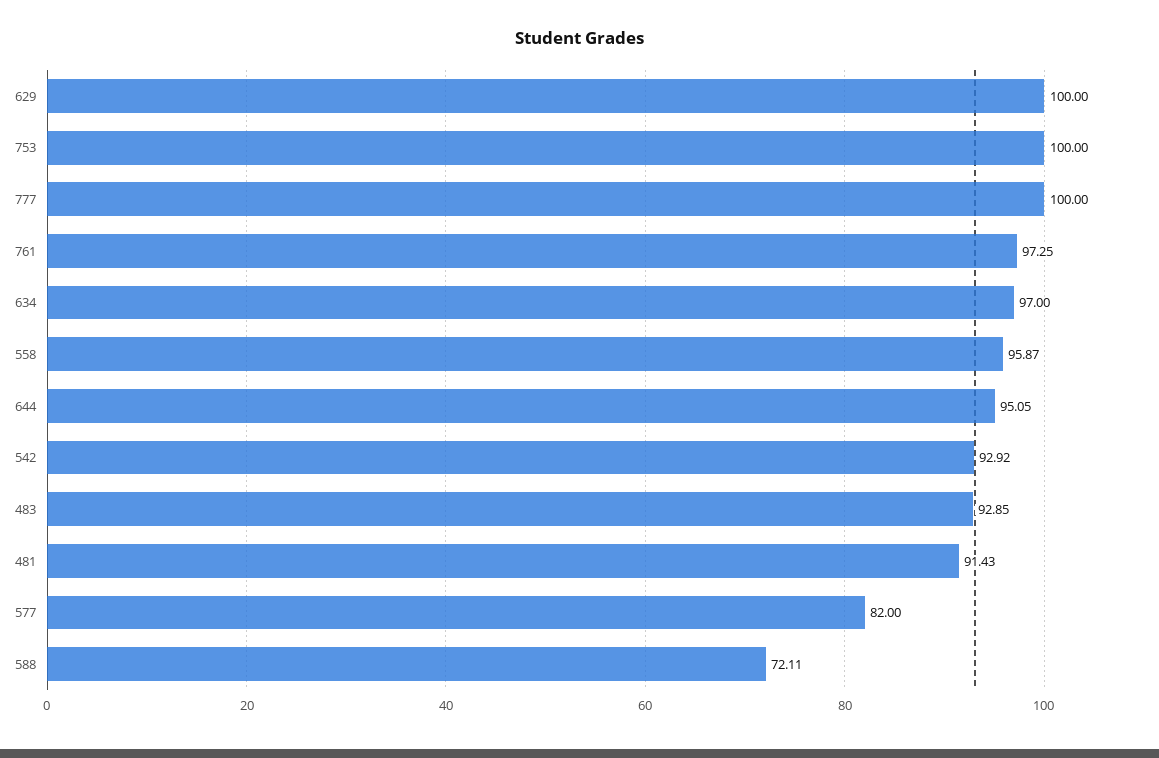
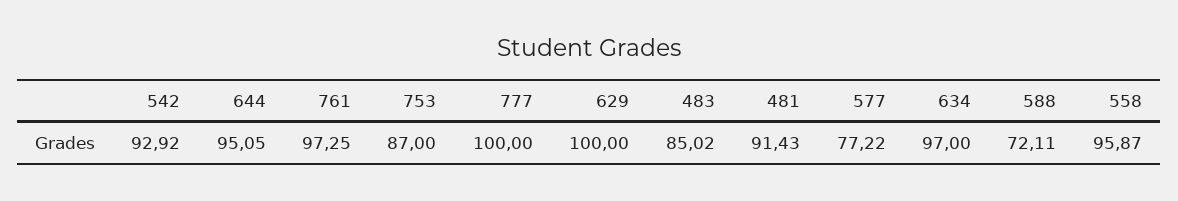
753: 100 -> 87
483: 92.85 -> 85.02
577: 82 -> 77.22

